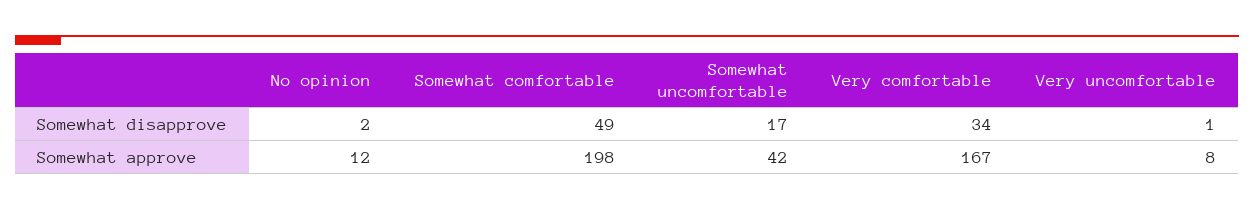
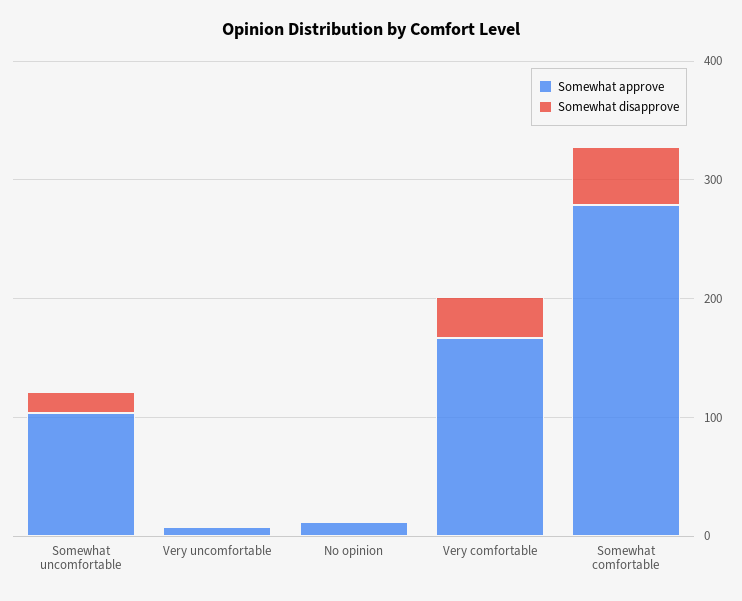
Somewhat approve, Somewhat comfortable: 198 -> 280
Somewhat approve, Somewhat uncomfortable: 42 -> 100

